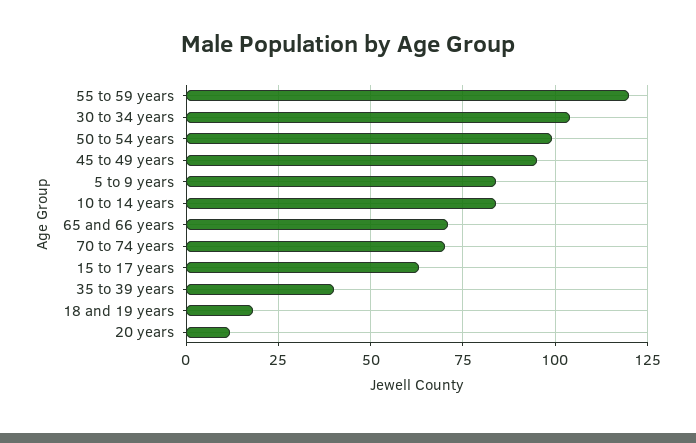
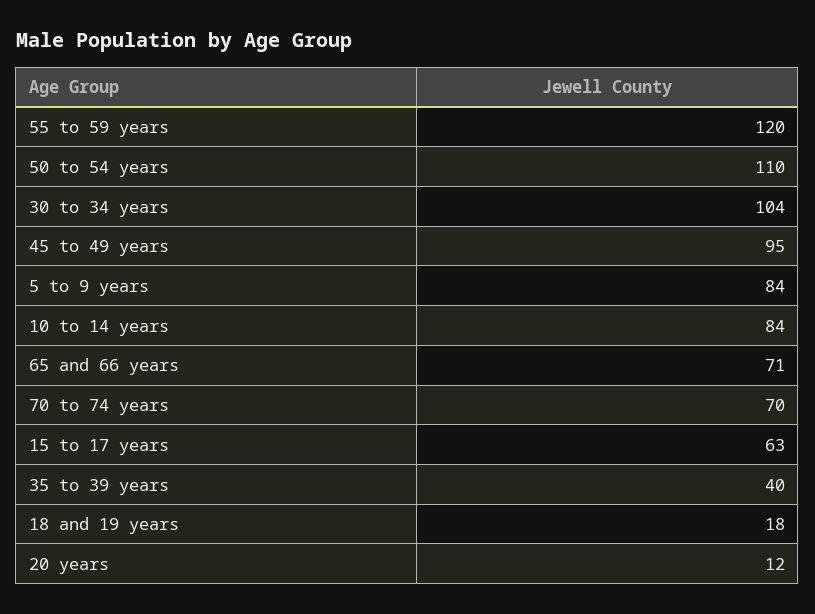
50 to 54 years: 100 -> 110

